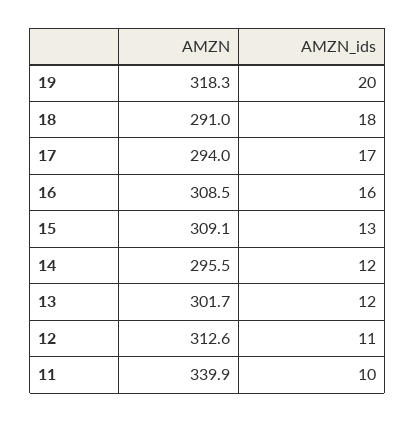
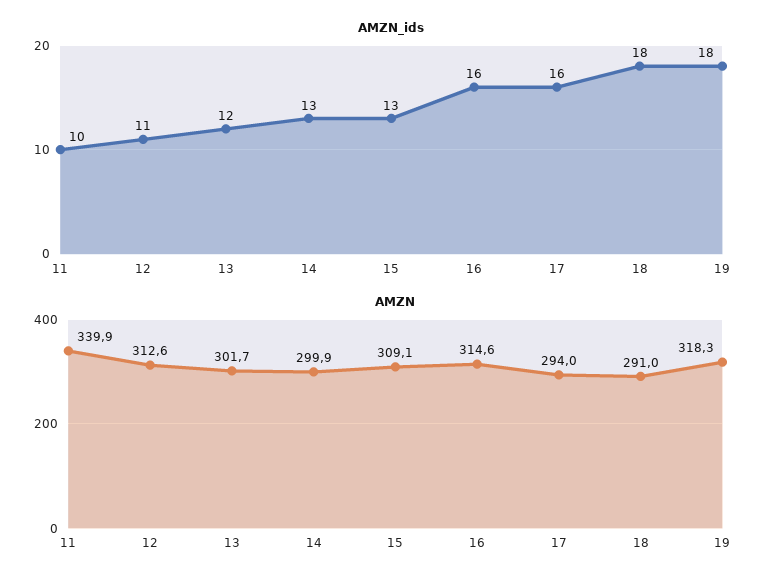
AMZN_ids, 19: 20 -> 18
AMZN_ids, 17: 17 -> 16
AMZN, 16: 308.5 -> 314.6
AMZN, 14: 295.5 -> 299.9
AMZN_ids, 14: 12 -> 13

